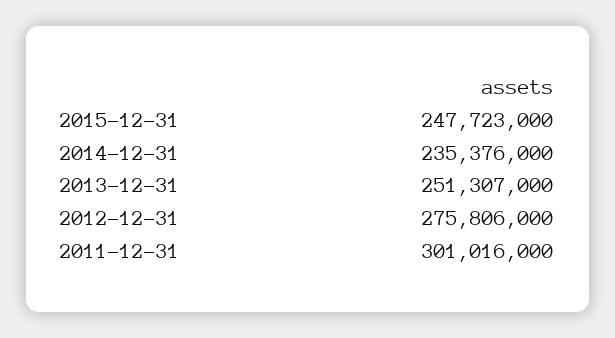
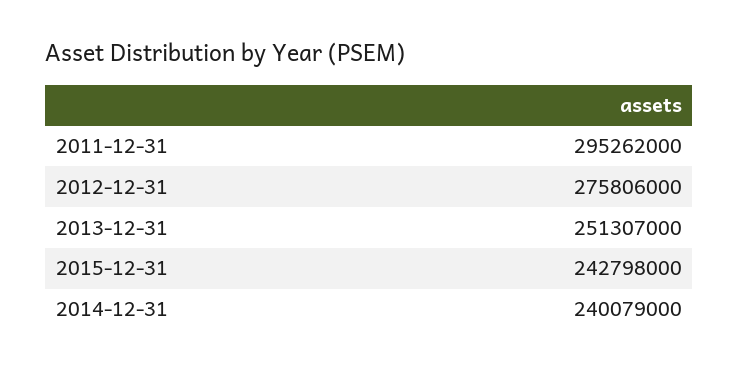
2015-12-31: 247723000 -> 242798000
2014-12-31: 235376000 -> 240079000
2011-12-31: 301016000 -> 295262000

